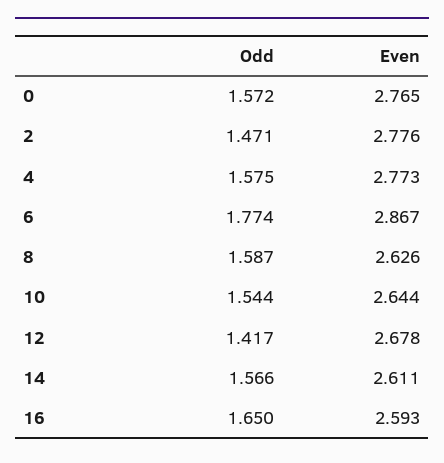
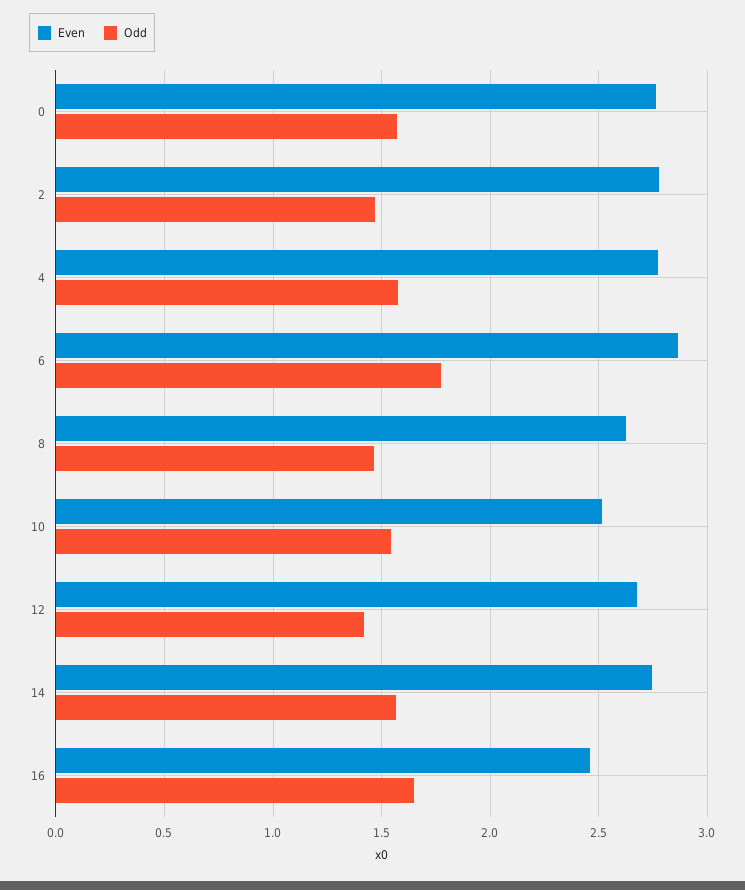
Odd, 8: 1.587 -> 1.45
Even, 10: 2.644 -> 2.5
Even, 14: 2.611 -> 2.75
Even, 16: 2.593 -> 2.45

